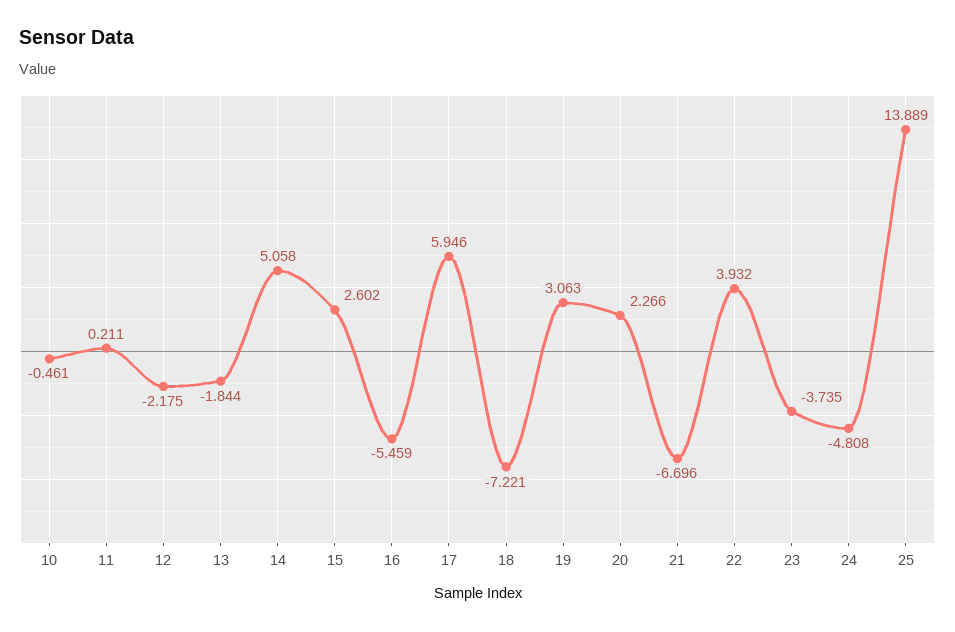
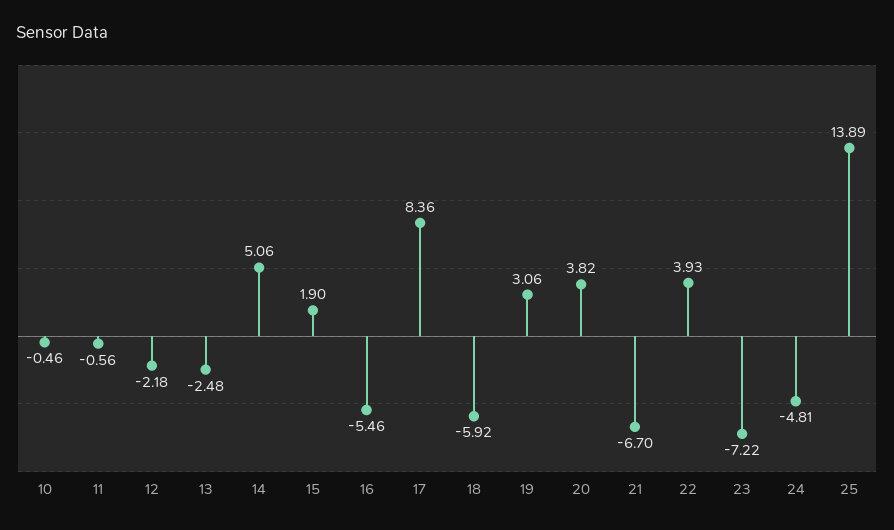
11: 0.211 -> -0.56
13: -1.844 -> -2.48
15: 2.602 -> 1.9
17: 5.946 -> 8.36
18: -7.221 -> -5.92
20: 2.266 -> 3.82
23: -3.735 -> -7.22

